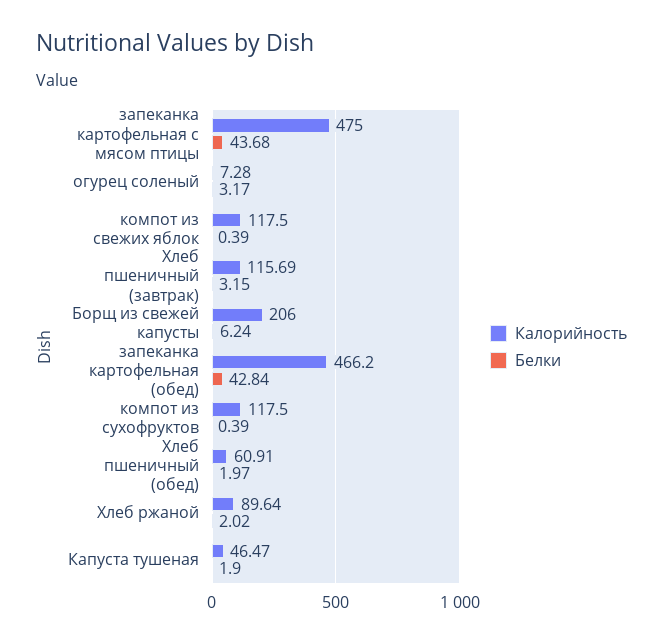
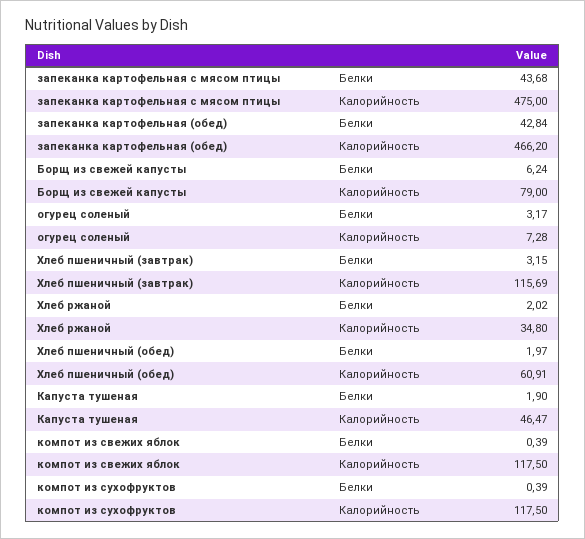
Калорийность, Борщ из свежей капусты: 206 -> 79
Калорийность, Хлеб ржаной: 89.64 -> 34.8

